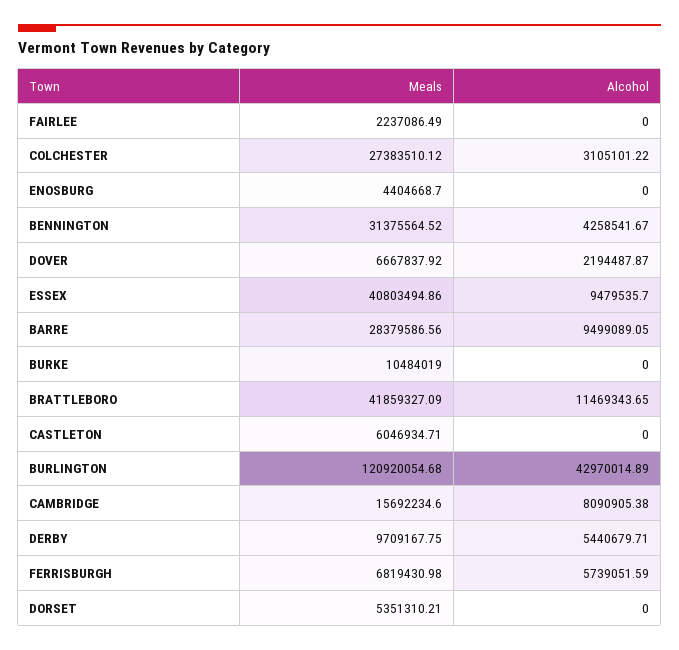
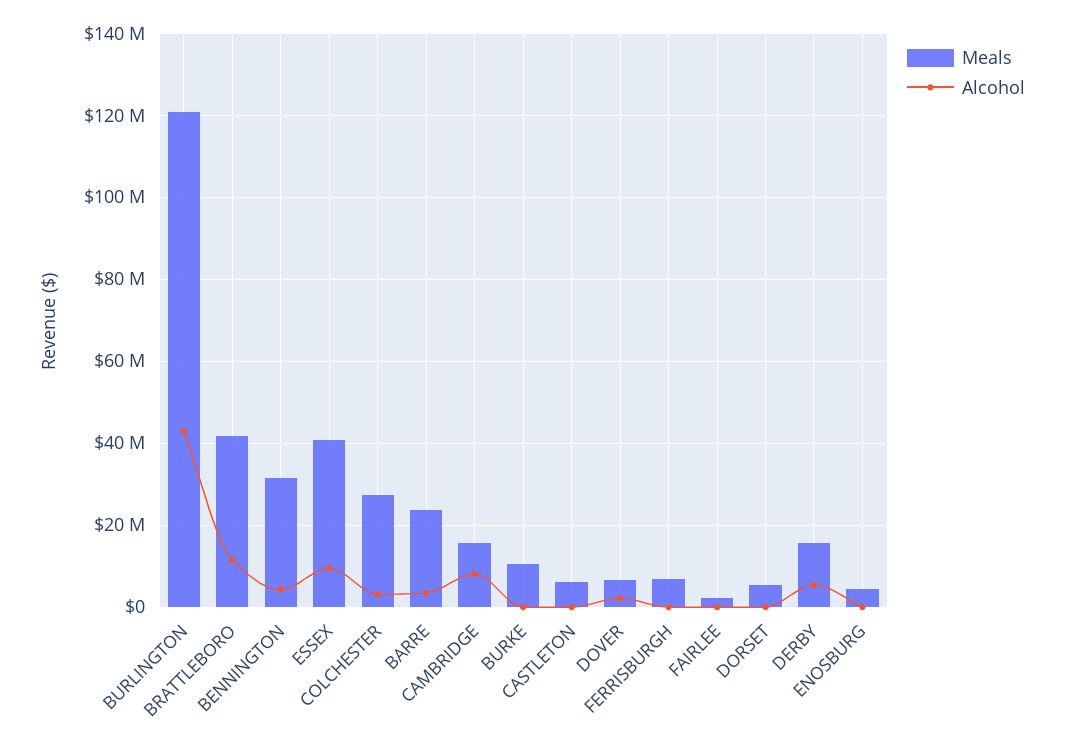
Meals, BARRE: 28379586.56 -> 24000000
Alcohol, BARRE: 9499089.05 -> 4000000
Meals, DERBY: 9709167.75 -> 16000000
Alcohol, FERRISBURGH: 5739051.59 -> 0

